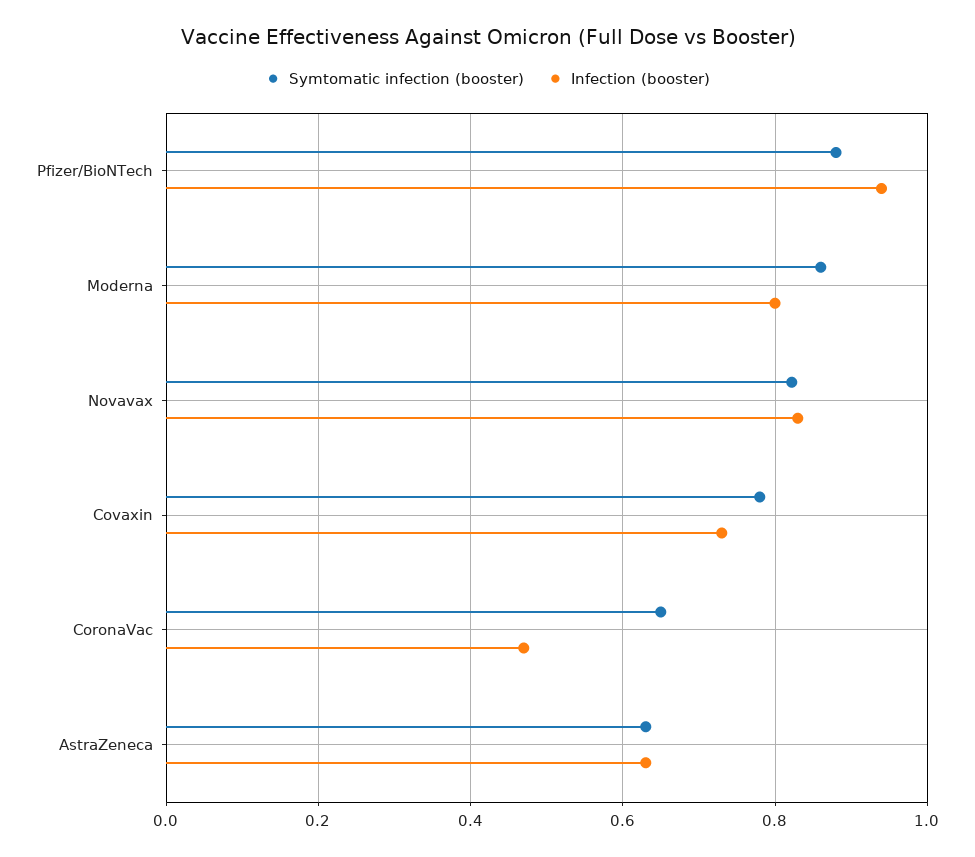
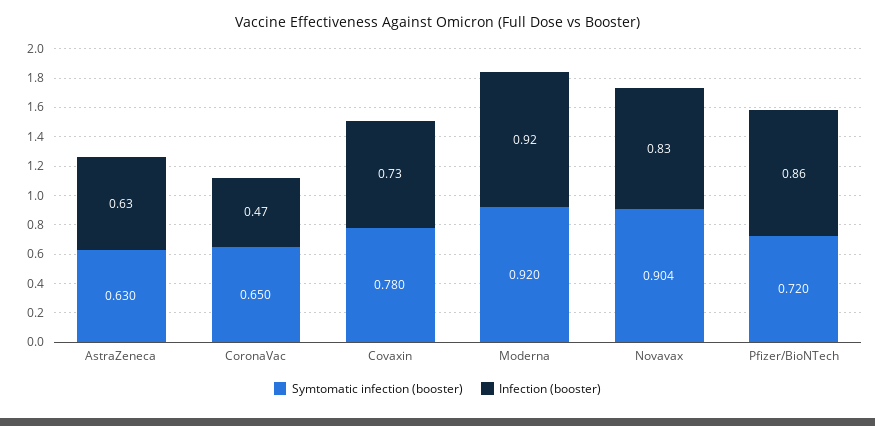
Symtomatic infection (booster), Pfizer/BioNTech: 0.88 -> 0.72
Infection (booster), Pfizer/BioNTech: 0.94 -> 0.86
Symtomatic infection (booster), Moderna: 0.86 -> 0.92
Infection (booster), Moderna: 0.8 -> 0.92
Symtomatic infection (booster), Novavax: 0.82 -> 0.904

